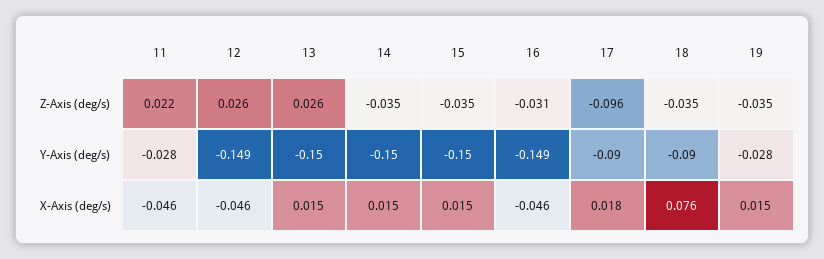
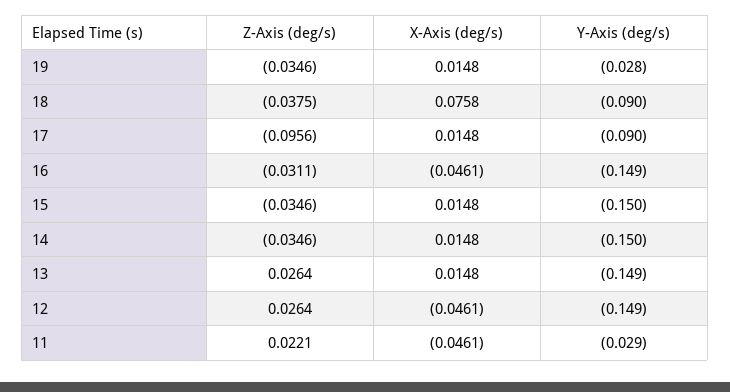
18, Z-Axis (deg/s): -0.035 -> -0.0375
11, Y-Axis (deg/s): -0.028 -> -0.029
13, Y-Axis (deg/s): -0.15 -> -0.149
17, X-Axis (deg/s): 0.018 -> 0.0148

